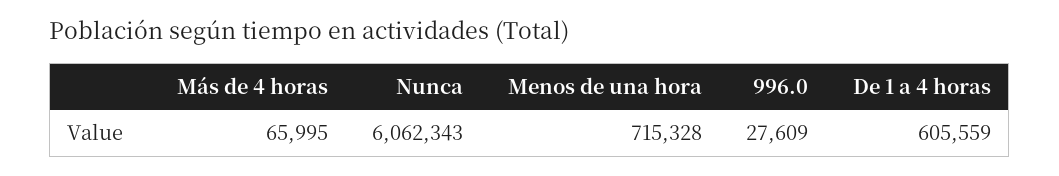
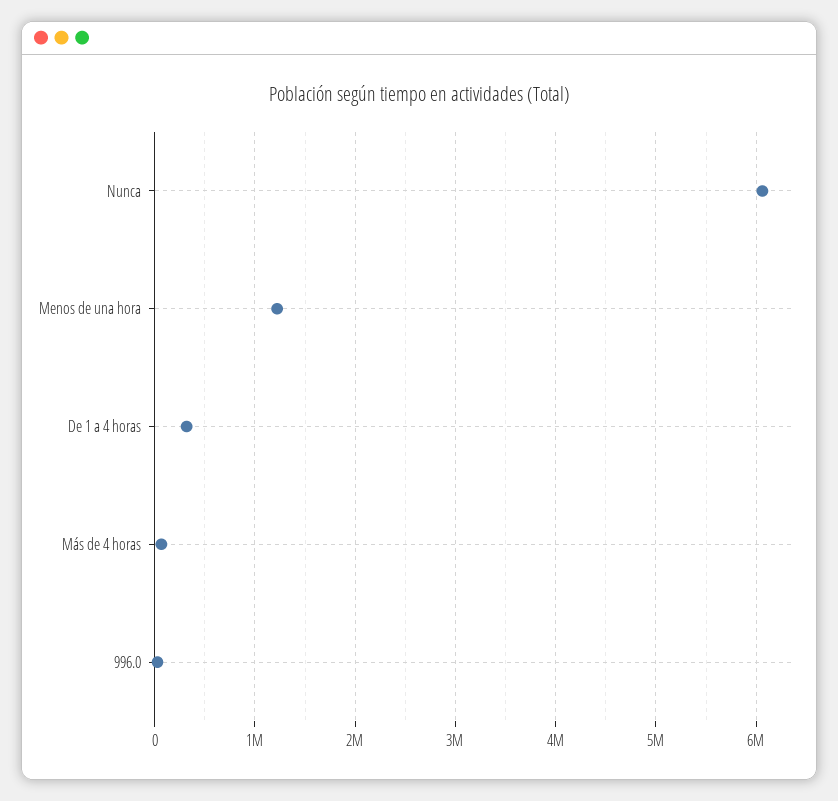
Menos de una hora: 715328 -> 1200000
De 1 a 4 horas: 605559 -> 300000

